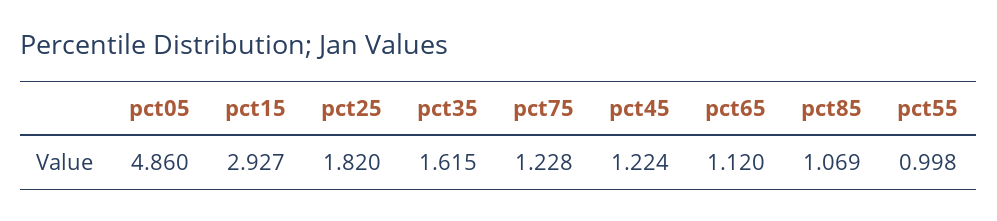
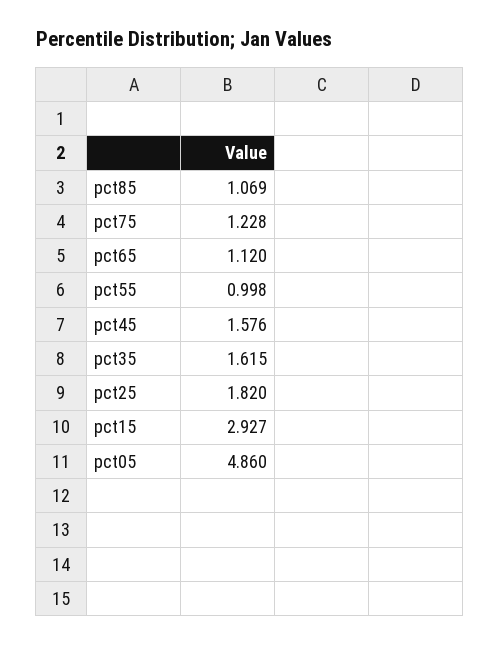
pct45: 1.224 -> 1.576

